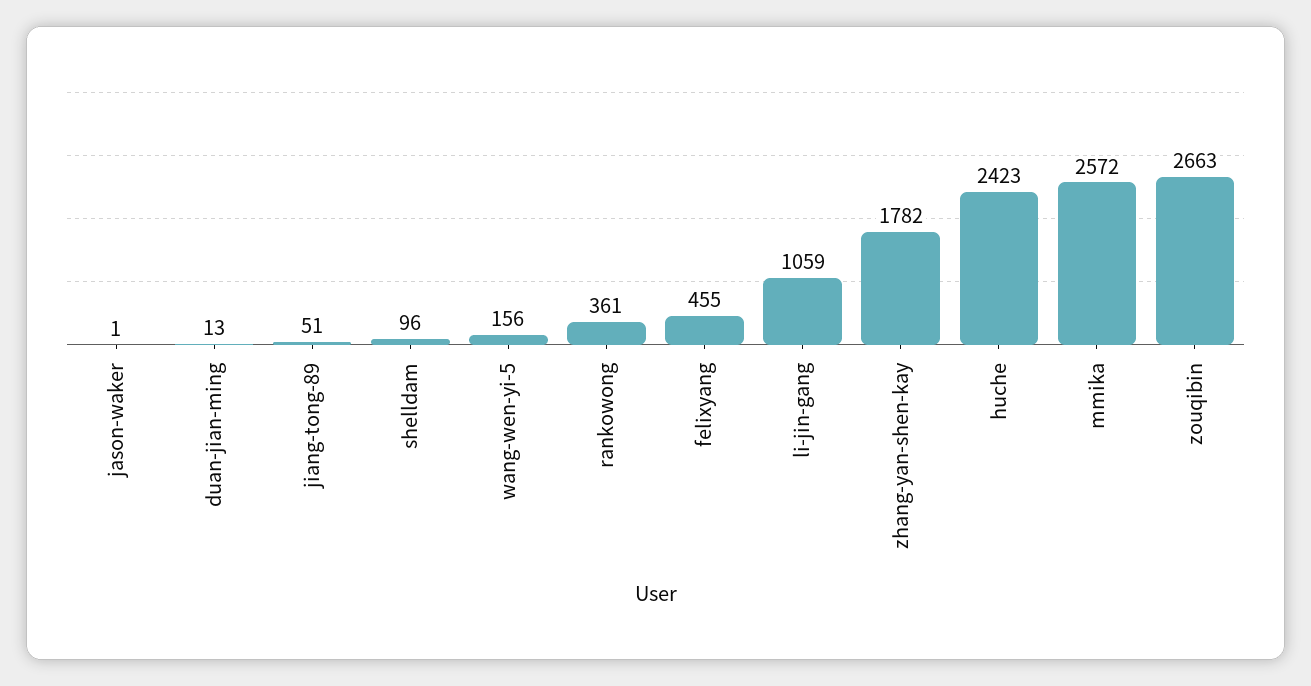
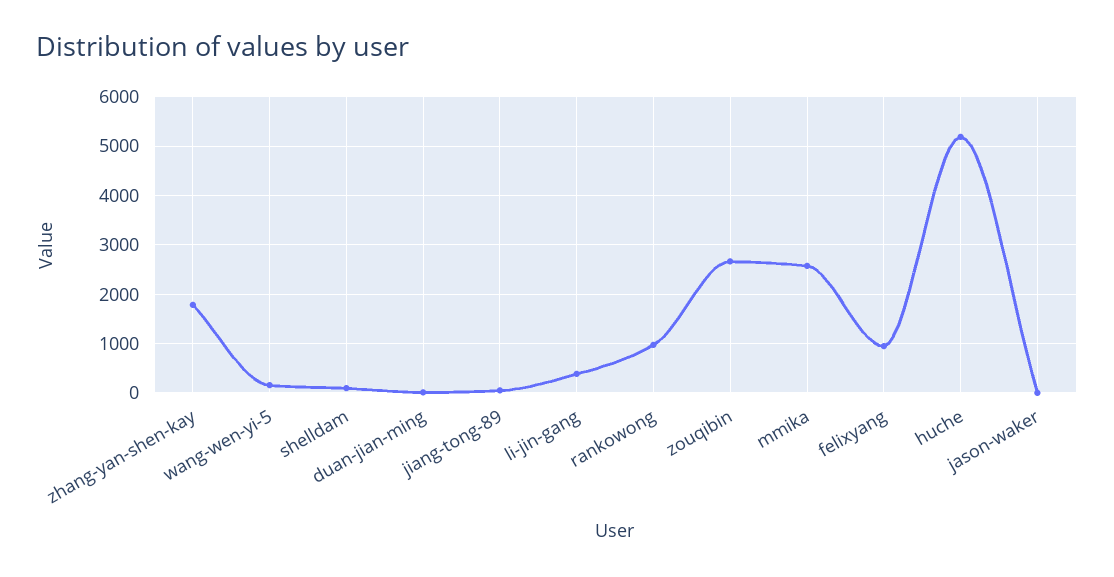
rankowong: 361 -> 1000
felixyang: 455 -> 1000
li-jin-gang: 1059 -> 400
huche: 2423 -> 5200

